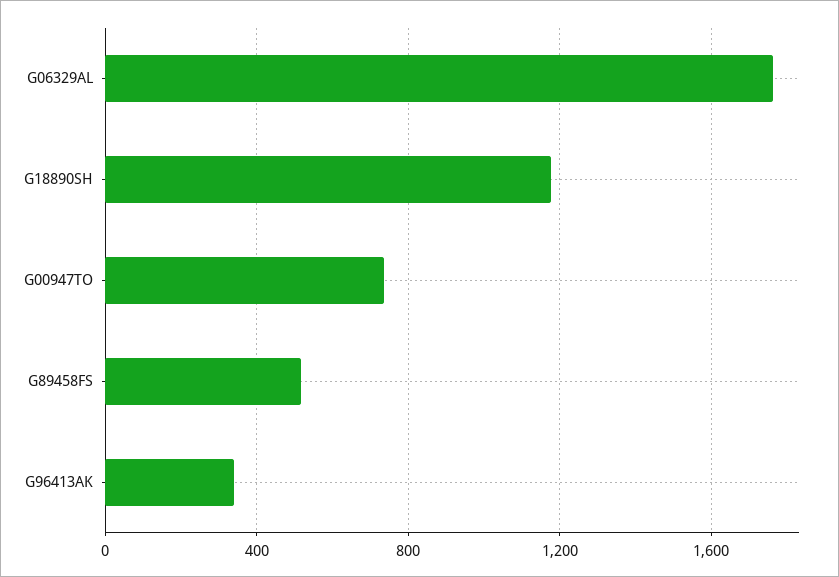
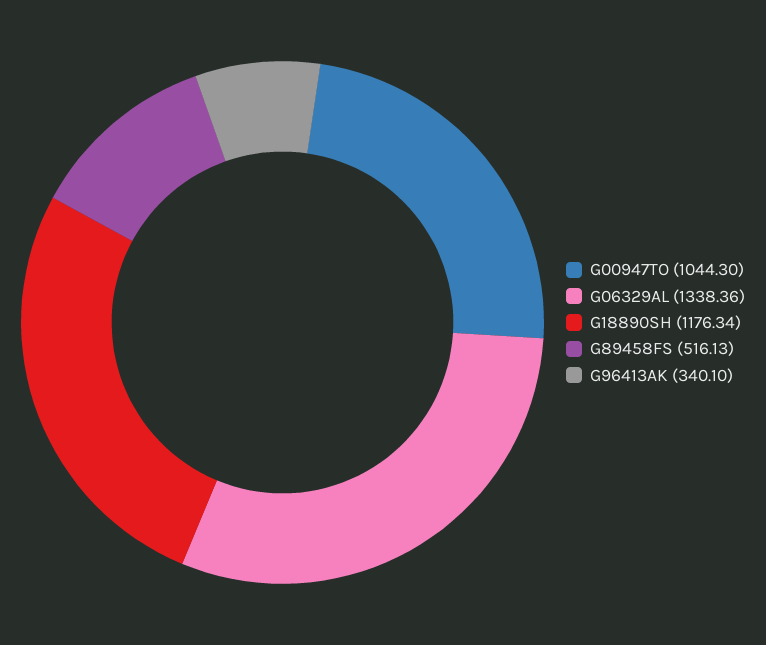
G06329AL: 1750 -> 1338.36
G00947TO: 750 -> 1044.3

